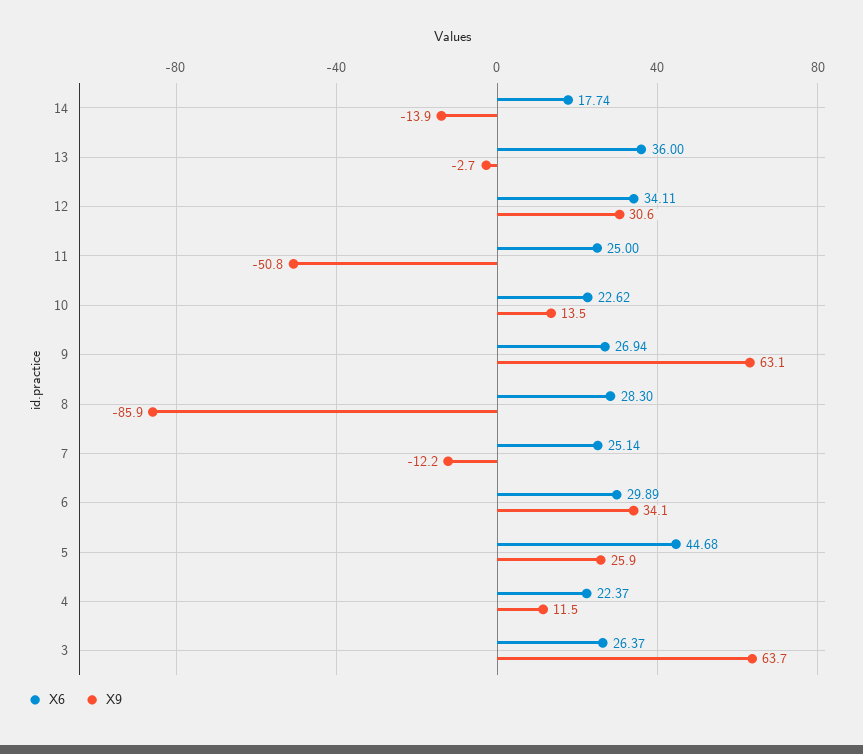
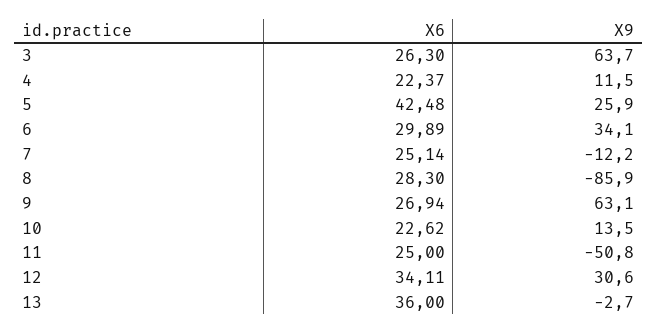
X6, 14: 17.74 -> none
X9, 14: -13.9 -> none
X6, 5: 44.68 -> 42.48
X6, 3: 26.37 -> 26.3

